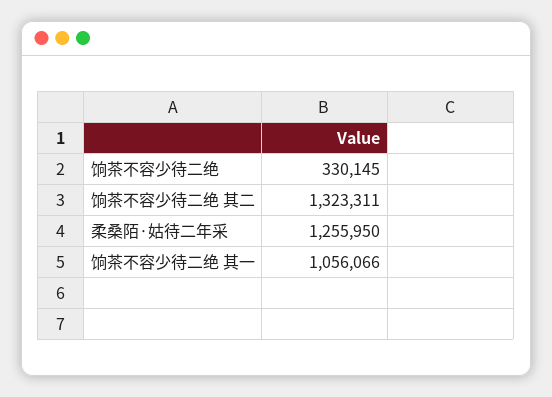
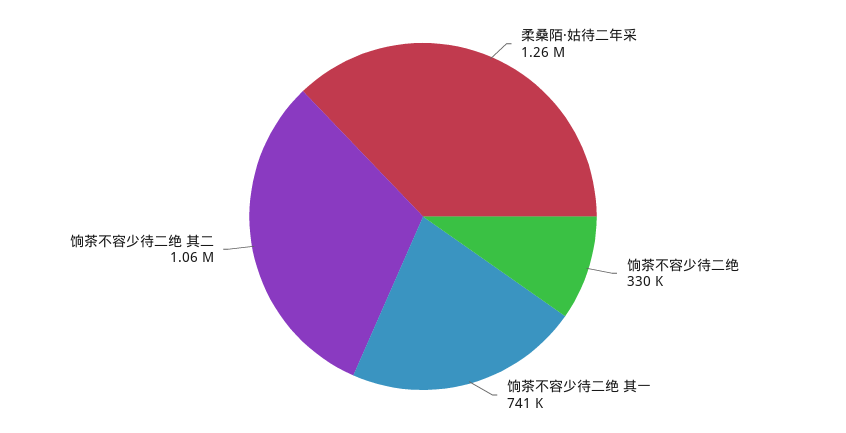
饷茶不容少待二绝 其二: 1323311 -> 1060000
饷茶不容少待二绝 其一: 1056066 -> 741000

